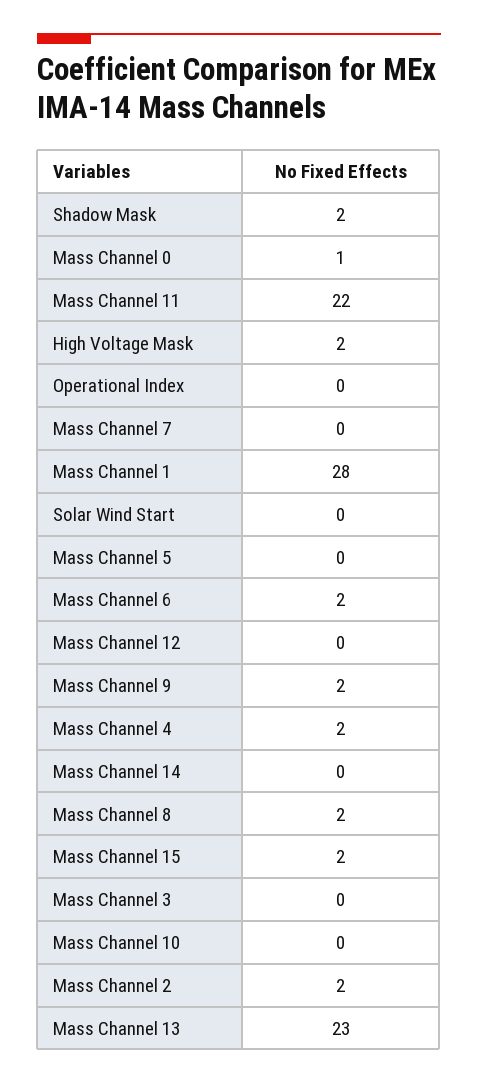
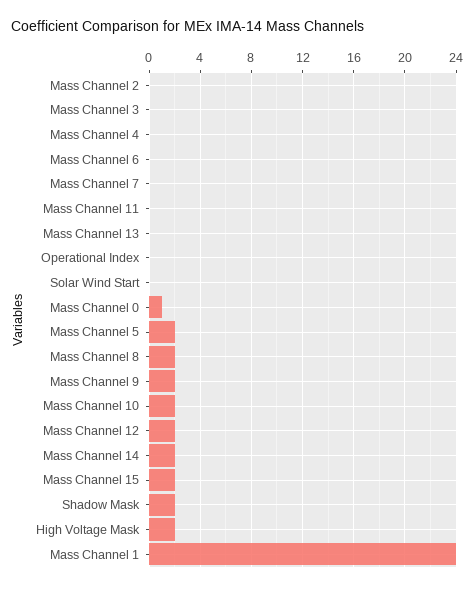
Mass Channel 11: 22 -> 0
Mass Channel 1: 28 -> 24
Mass Channel 5: 0 -> 2
Mass Channel 6: 2 -> 0
Mass Channel 12: 0 -> 2
Mass Channel 4: 2 -> 0
Mass Channel 14: 0 -> 2
Mass Channel 10: 0 -> 2
Mass Channel 2: 2 -> 0
Mass Channel 13: 23 -> 0

